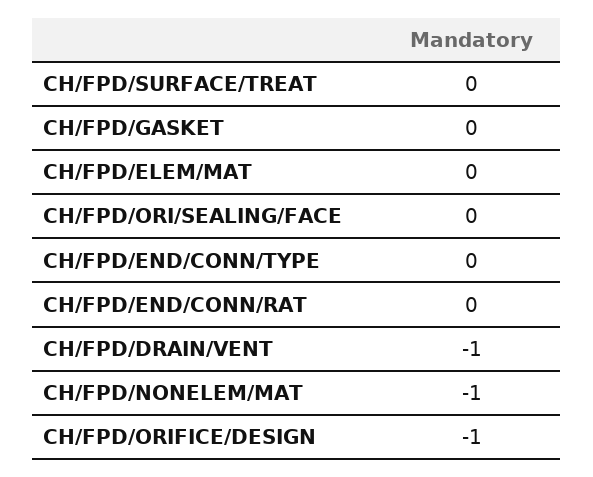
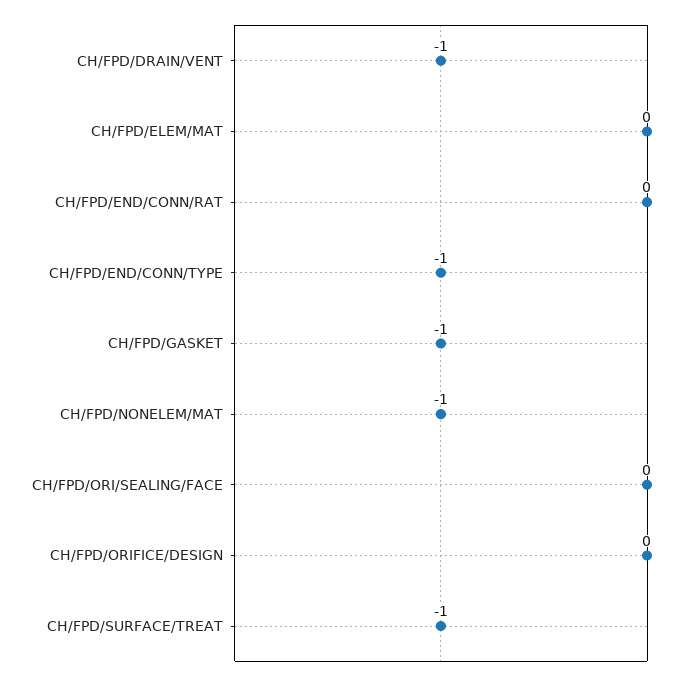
CH/FPD/SURFACE/TREAT: 0 -> -1
CH/FPD/GASKET: 0 -> -1
CH/FPD/END/CONN/TYPE: 0 -> -1
CH/FPD/ORIFICE/DESIGN: -1 -> 0

